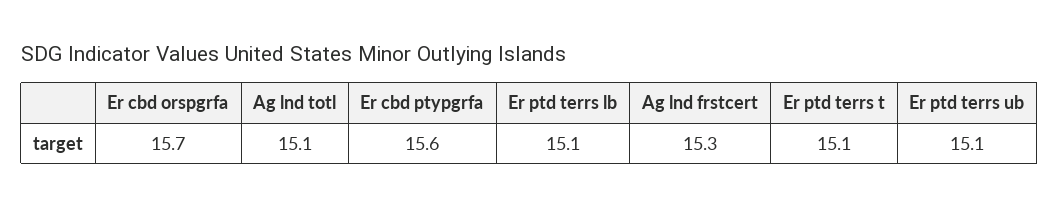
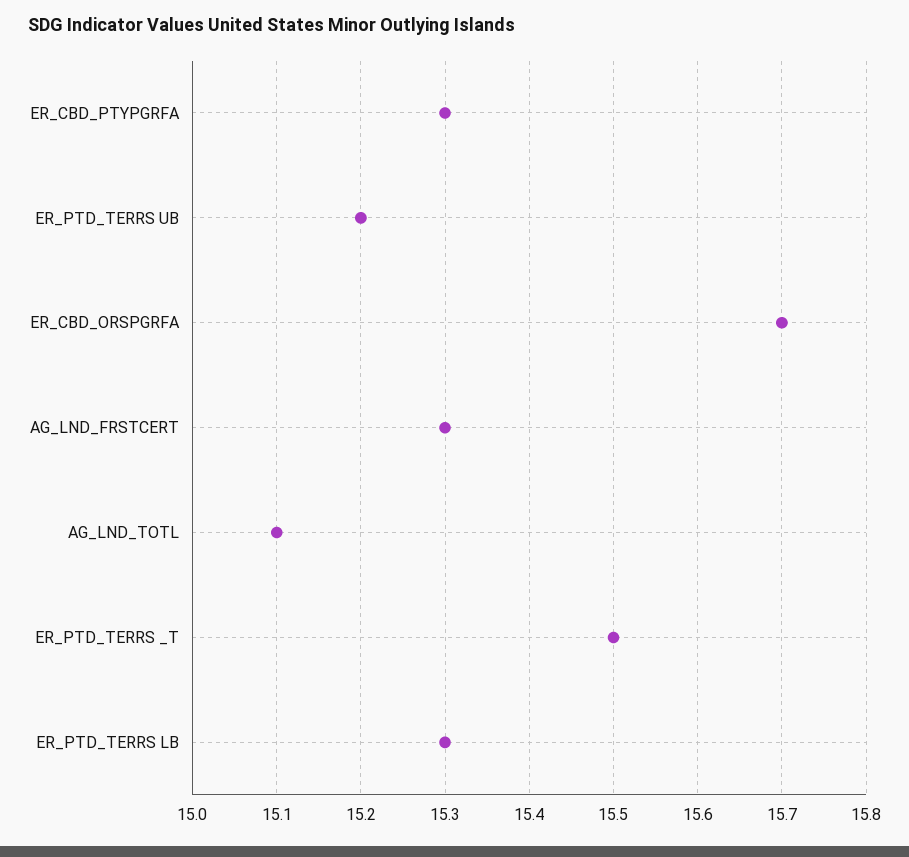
Er cbd ptypgrfa: 15.6 -> 15.3
Er ptd terrs lb: 15.1 -> 15.3
Er ptd terrs  t: 15.1 -> 15.5
Er ptd terrs ub: 15.1 -> 15.2

